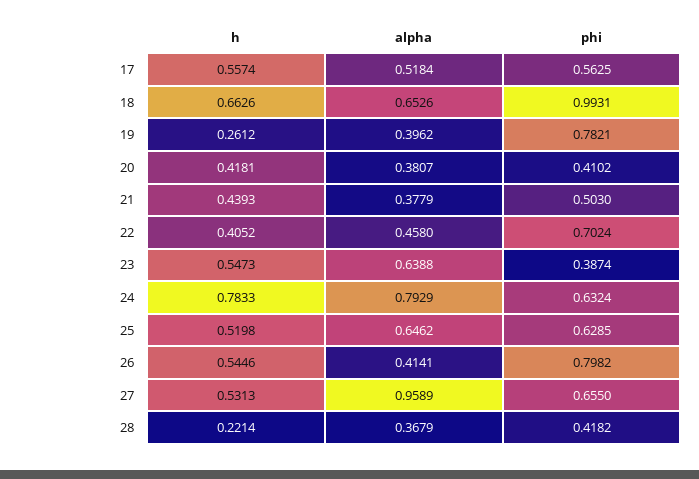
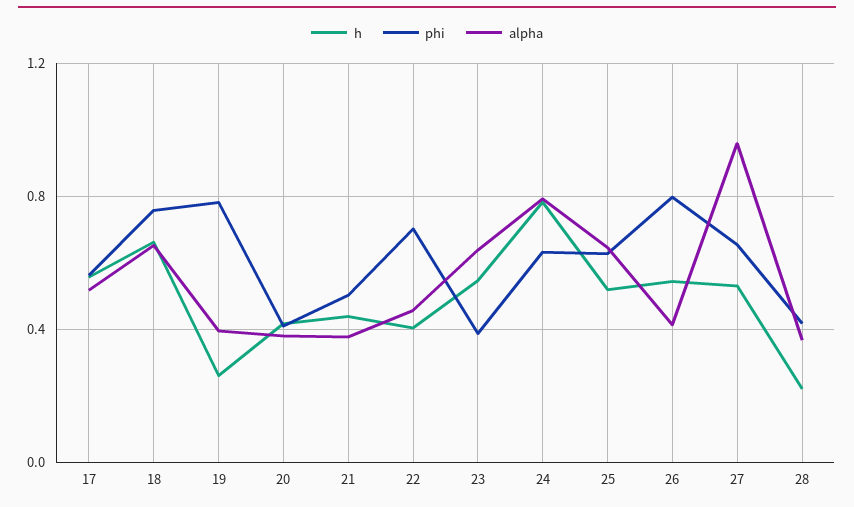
phi, 18: 0.9931 -> 0.75

